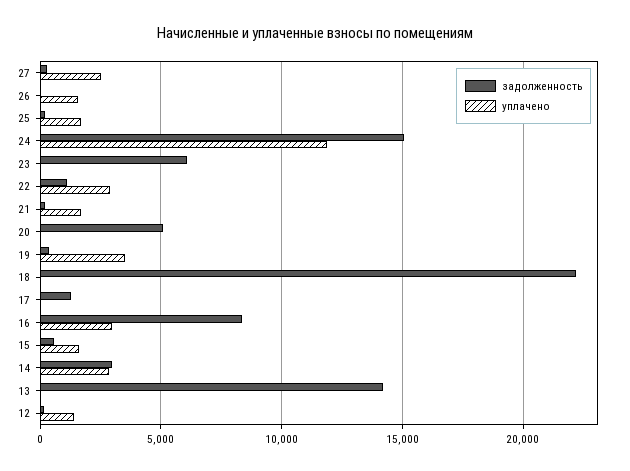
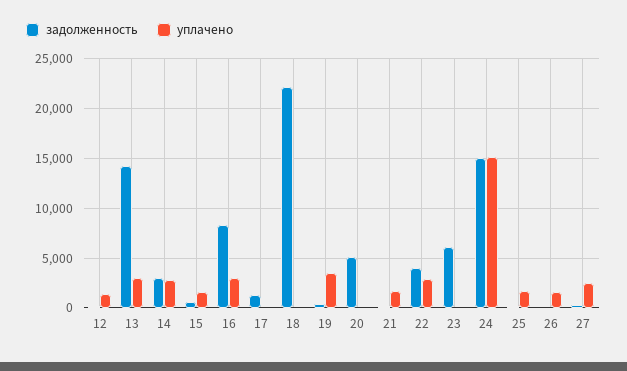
уплачено, 24: 12000 -> 15000
задолженность, 22: 1000 -> 4000
уплачено, 13: 0 -> 3000

